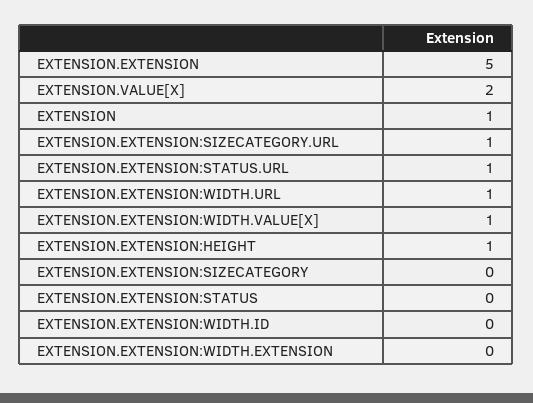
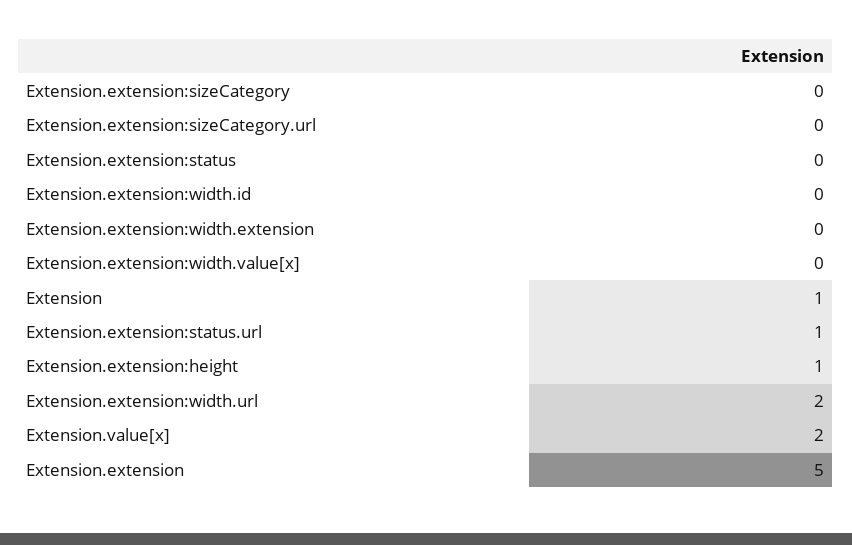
EXTENSION.EXTENSION:SIZECATEGORY.URL: 1 -> 0
EXTENSION.EXTENSION:WIDTH.URL: 1 -> 2
EXTENSION.EXTENSION:WIDTH.VALUE[X]: 1 -> 0

